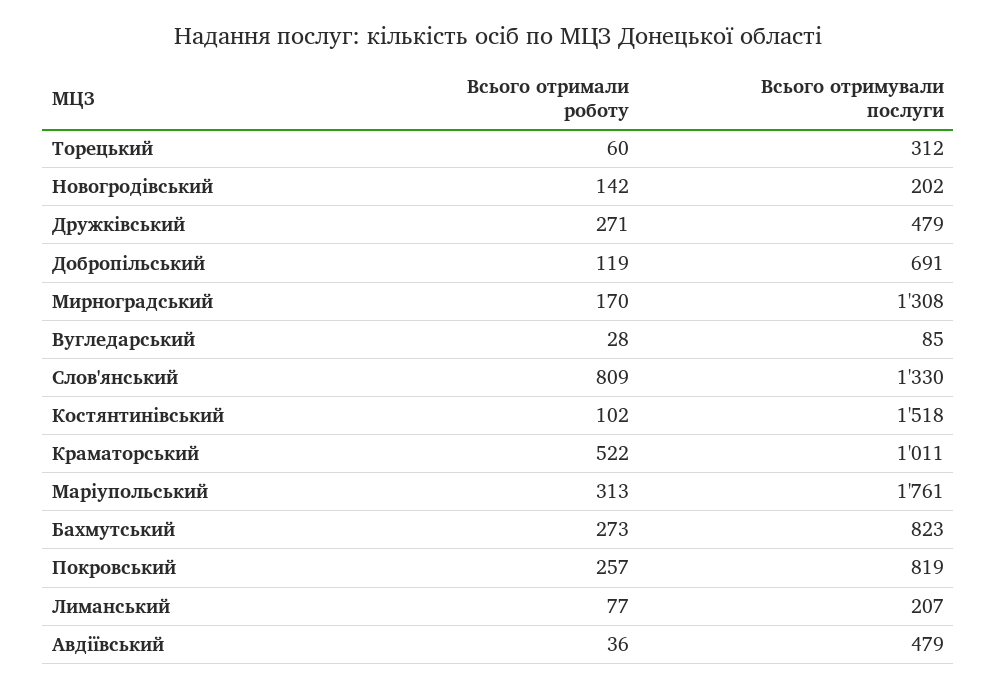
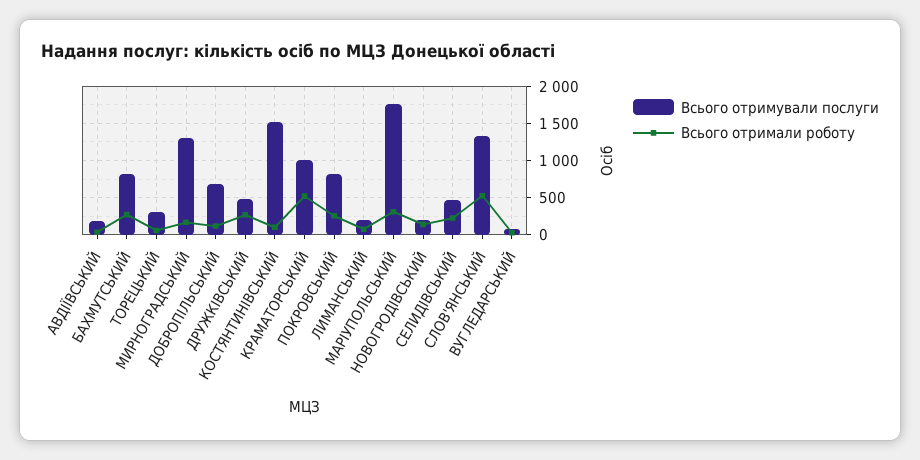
Всього отримали роботу, Слов'янський: 809 -> 500
Всього отримували послуги, Авдіївський: 479 -> 200
Всього отримували послуги, СЕЛИДІВСЬКИЙ: none -> 500
Всього отримали роботу, СЕЛИДІВСЬКИЙ: none -> 200

